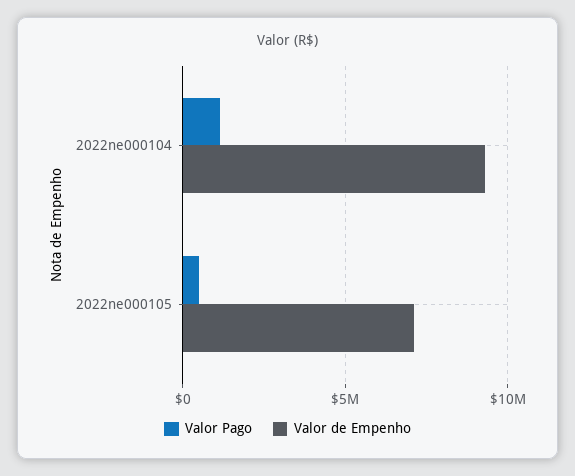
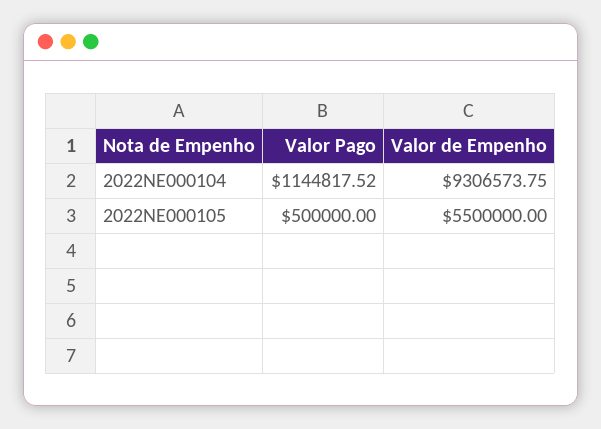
Valor de Empenho, 2022ne000105: 7000000 -> 5500000

